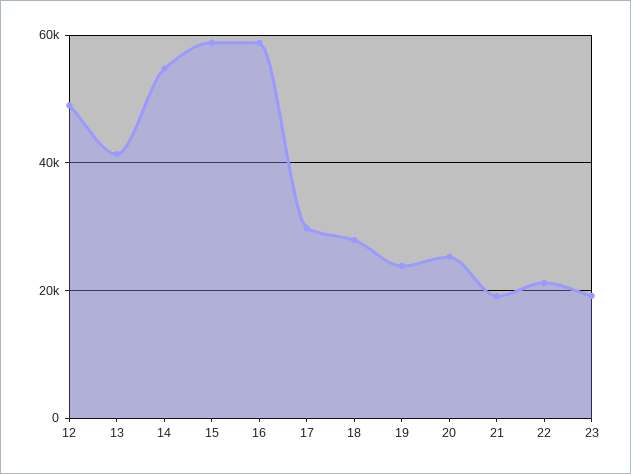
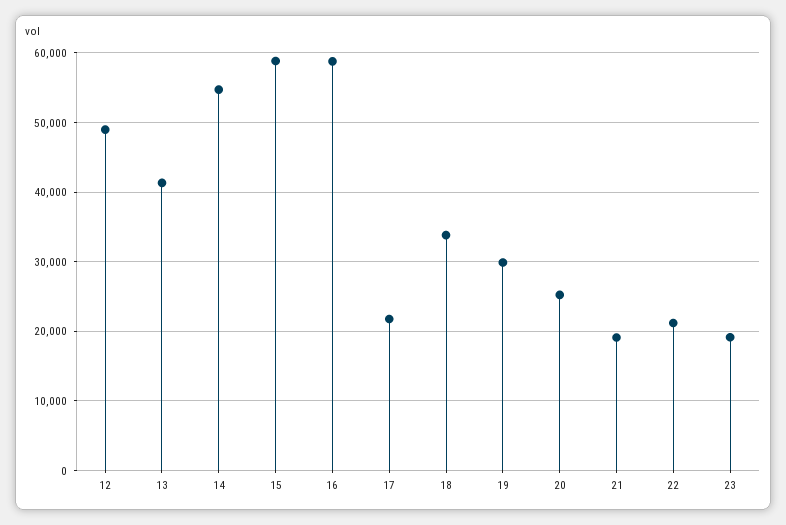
17: 30000 -> 22000
18: 28000 -> 34000
19: 24000 -> 30000

